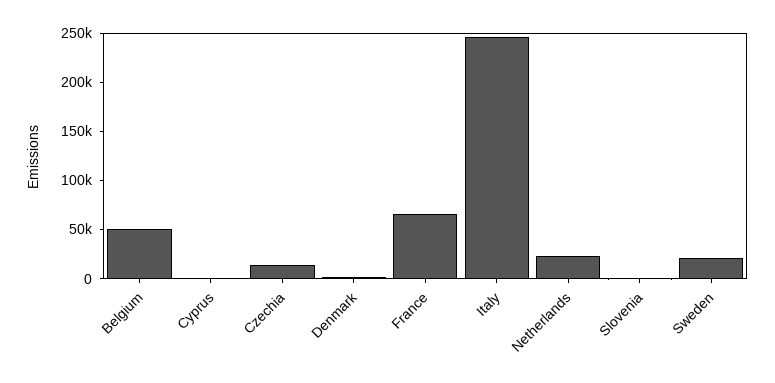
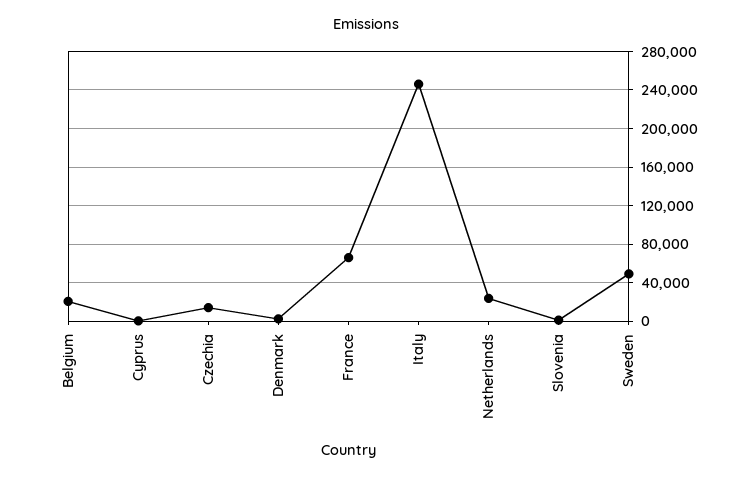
Belgium: 50000 -> 20000
Sweden: 20000 -> 50000

